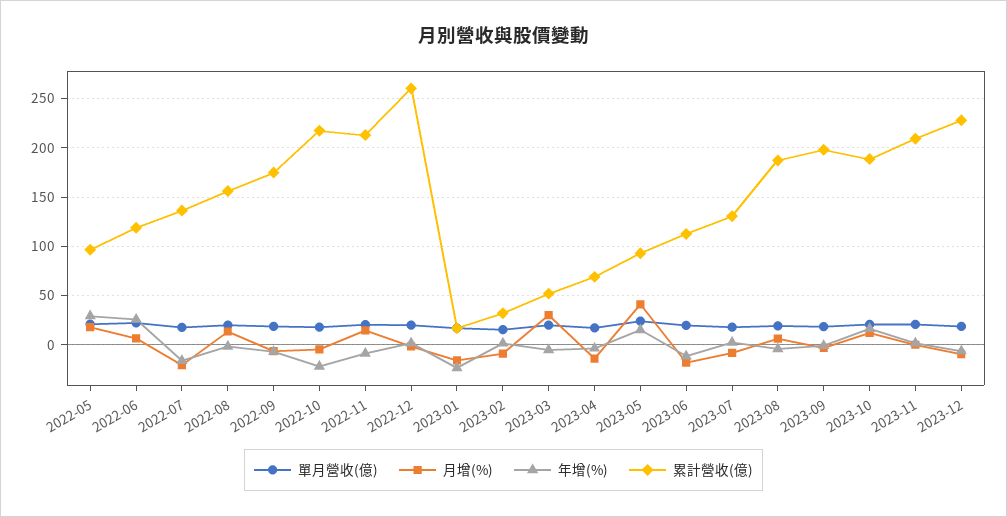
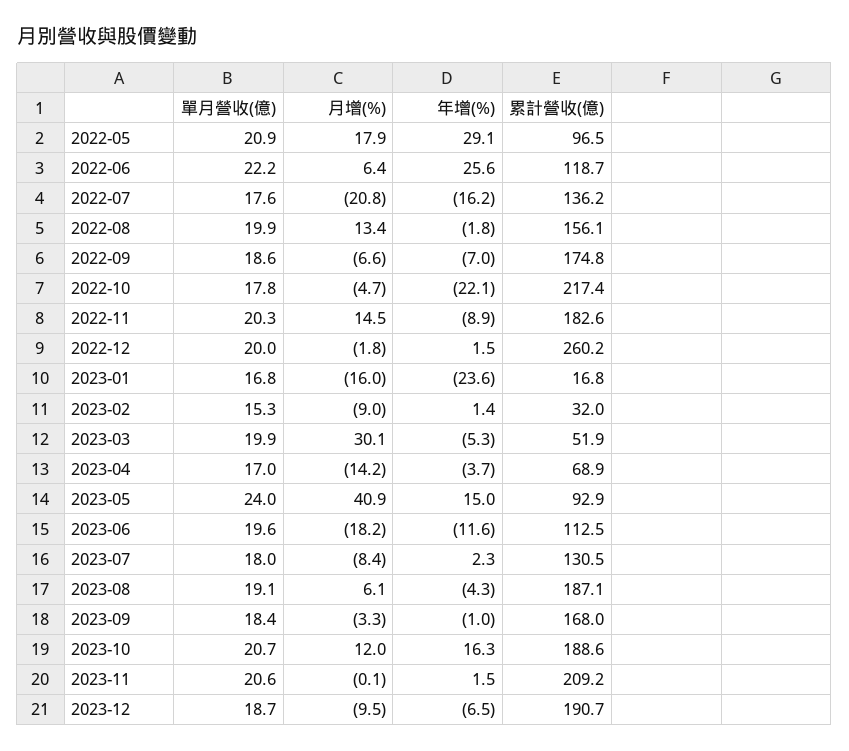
累計營收(億), 2022-11: 210 -> 182.6
累計營收(億), 2023-09: 200 -> 168
累計營收(億), 2023-12: 230 -> 190.7

